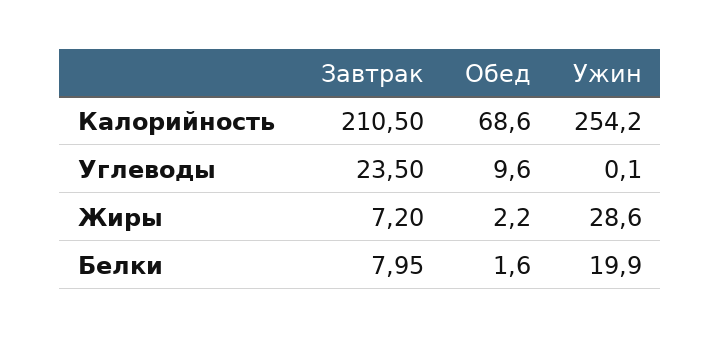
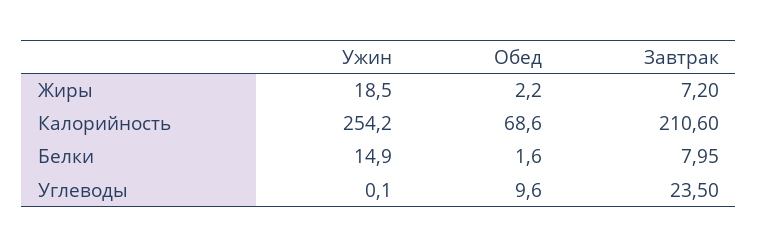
Завтрак, Калорийность: 210.5 -> 210.6
Ужин, Жиры: 28.6 -> 18.5
Ужин, Белки: 19.9 -> 14.9

